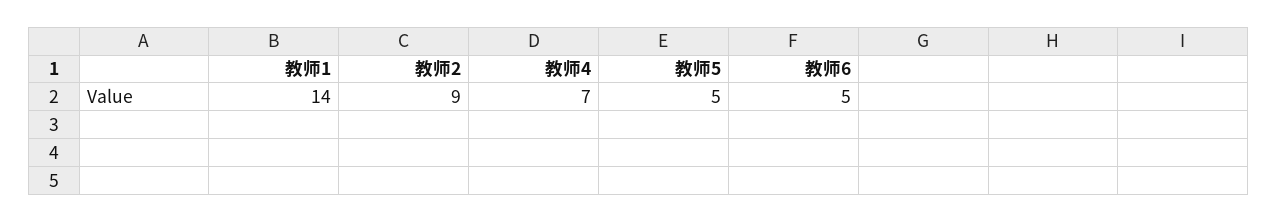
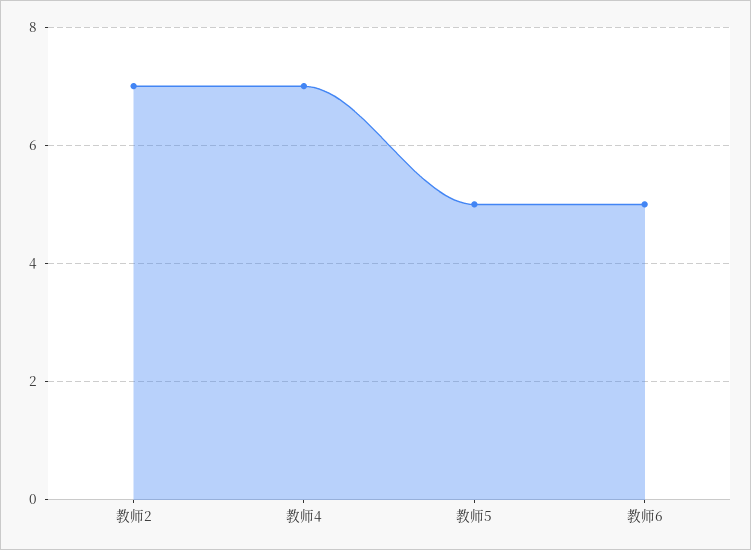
教师1: 14 -> none
教师2: 9 -> 7

